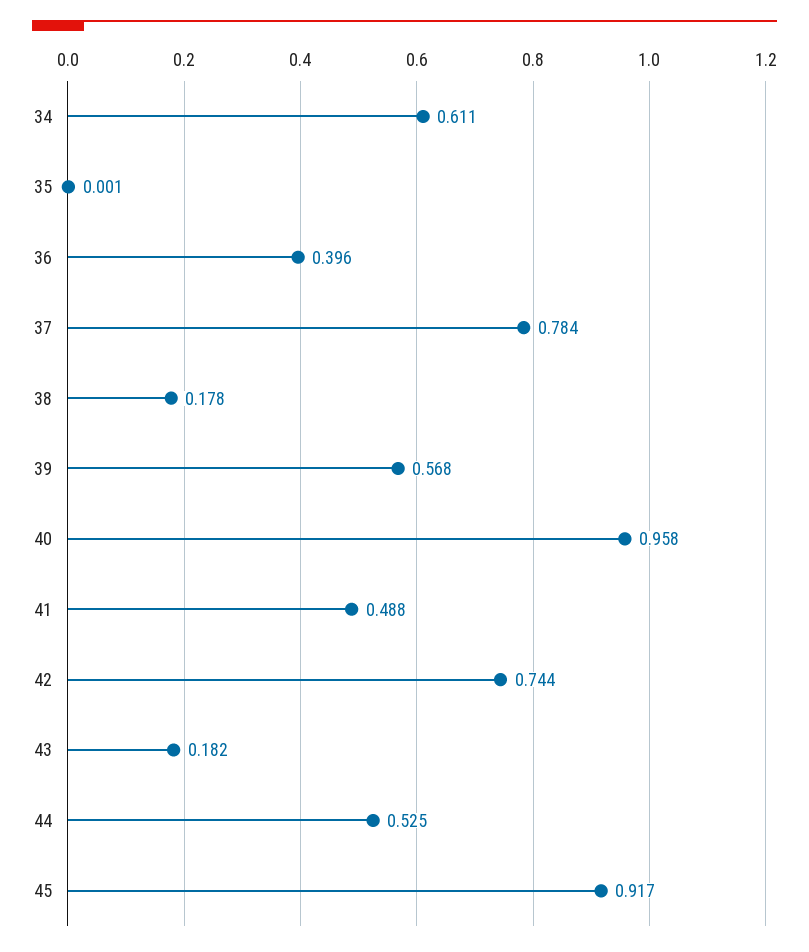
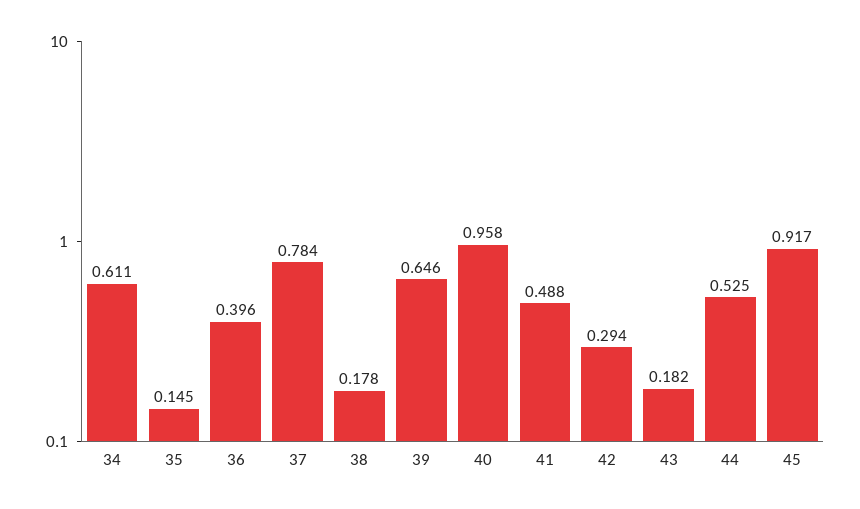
35: 0.001 -> 0.145
39: 0.568 -> 0.646
42: 0.744 -> 0.294

